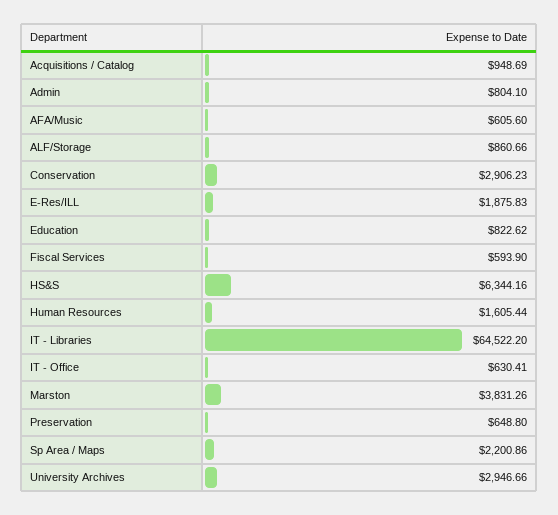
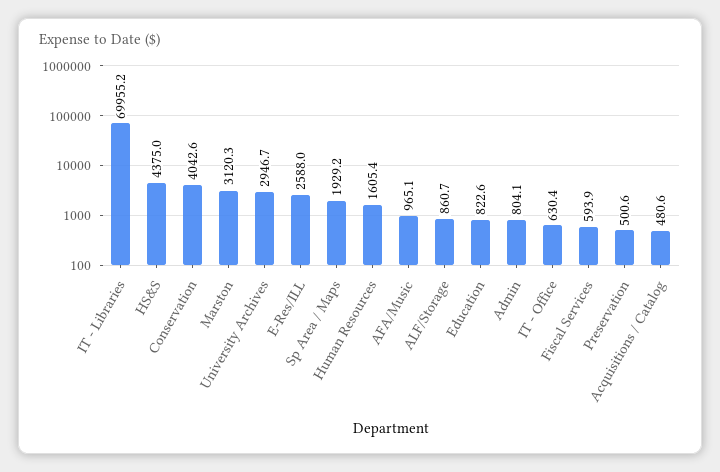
Acquisitions / Catalog: 948.69 -> 480.6
AFA/Music: 605.6 -> 965.1
Conservation: 2906.23 -> 4042.6
E-Res/ILL: 1875.83 -> 2588
HS&S: 6344.16 -> 4375
IT - Libraries: 64522.2 -> 69955.2
Marston: 3831.26 -> 3120.3
Preservation: 648.8 -> 500.6
Sp Area / Maps: 2200.86 -> 1929.2

